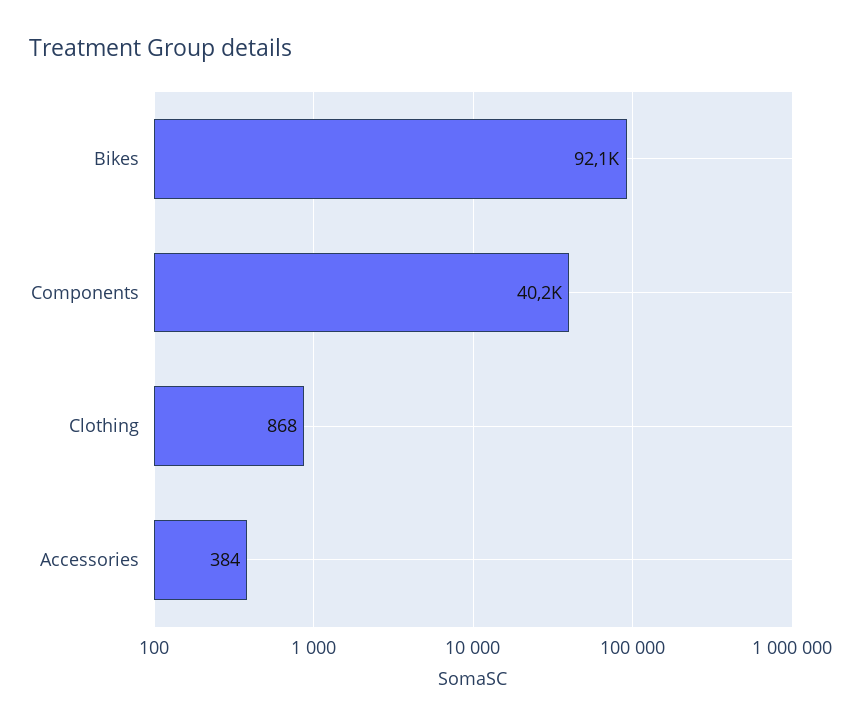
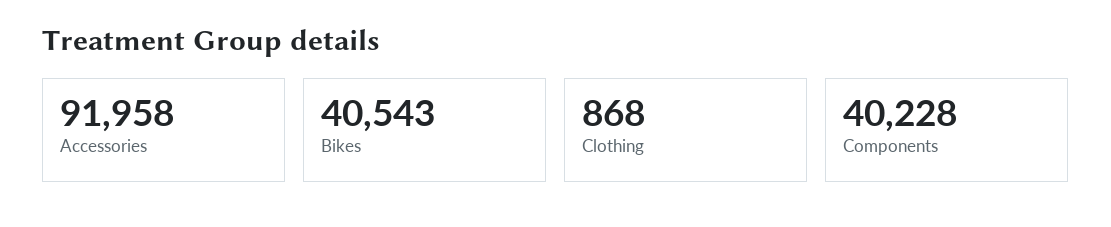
Bikes: 92100 -> 40543
Accessories: 384 -> 91958

